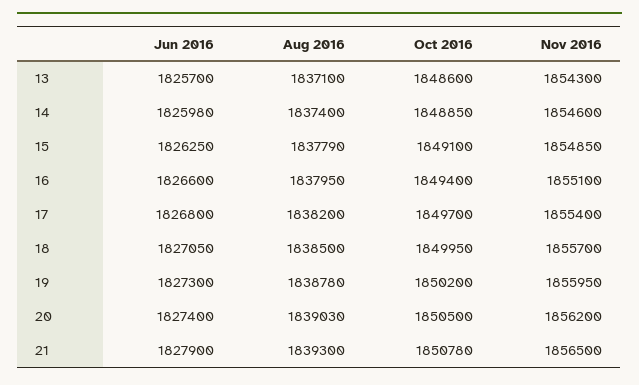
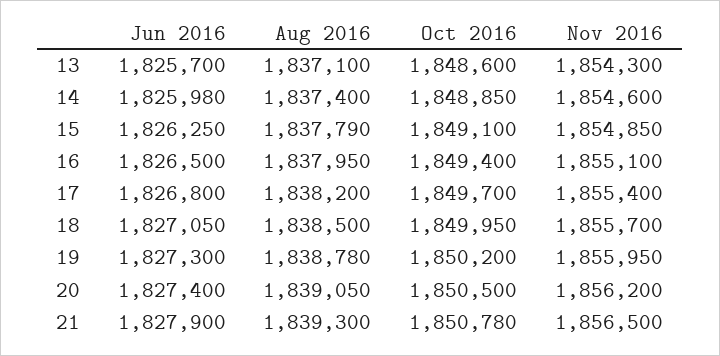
Jun 2016, 16: 1826600 -> 1826500
Aug 2016, 20: 1839030 -> 1839050

